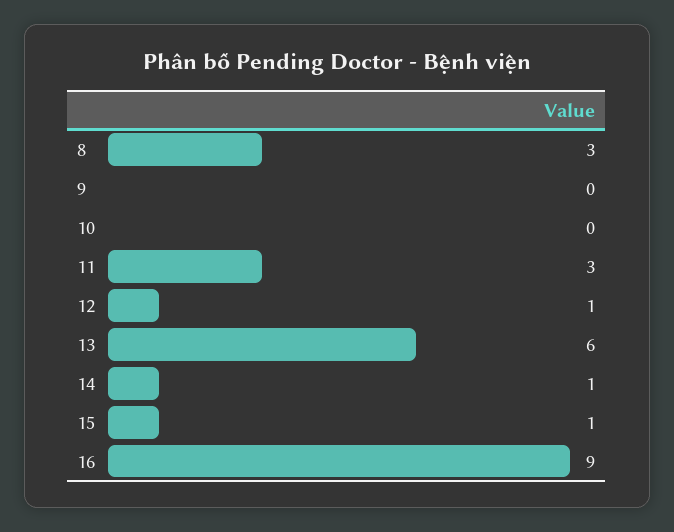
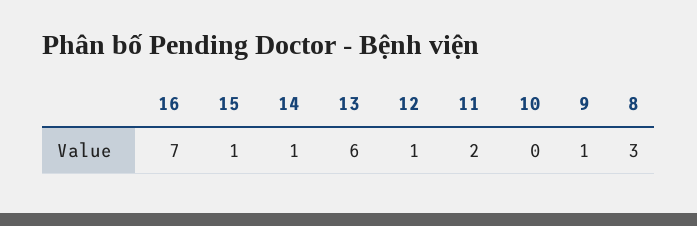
9: 0 -> 1
11: 3 -> 2
16: 9 -> 7

